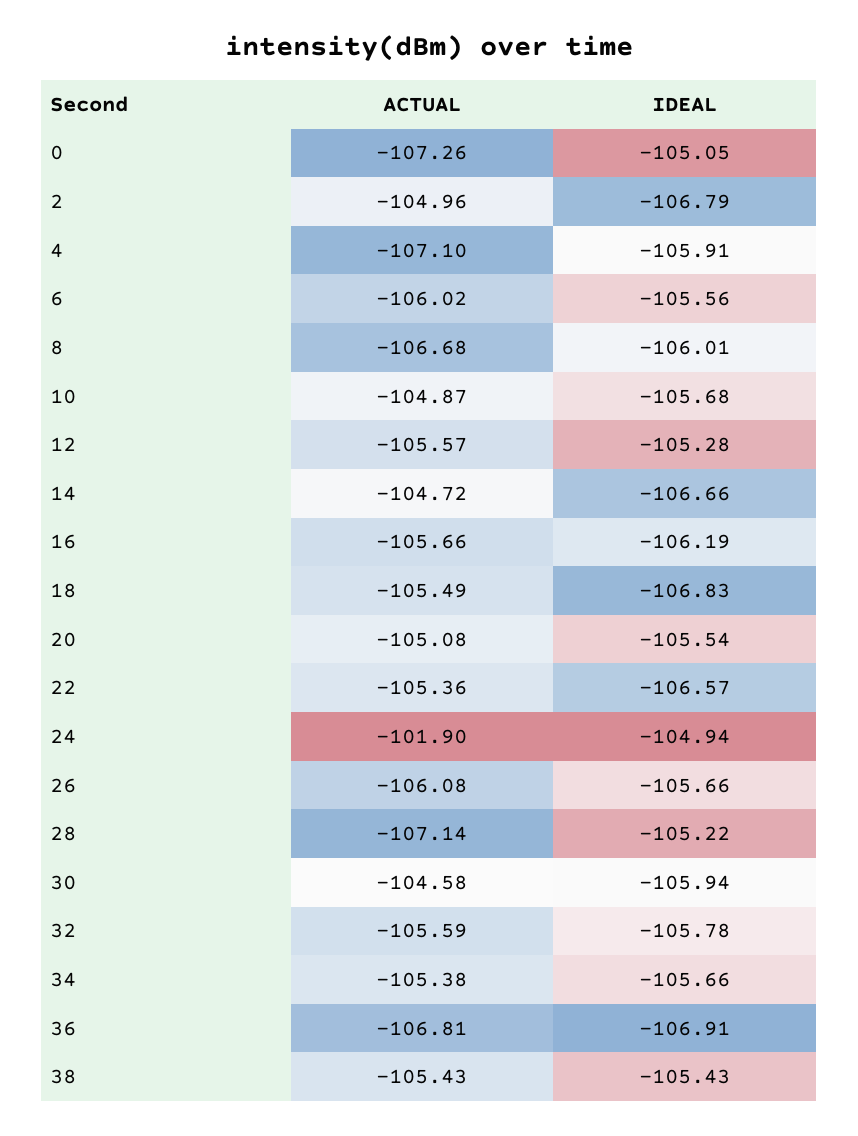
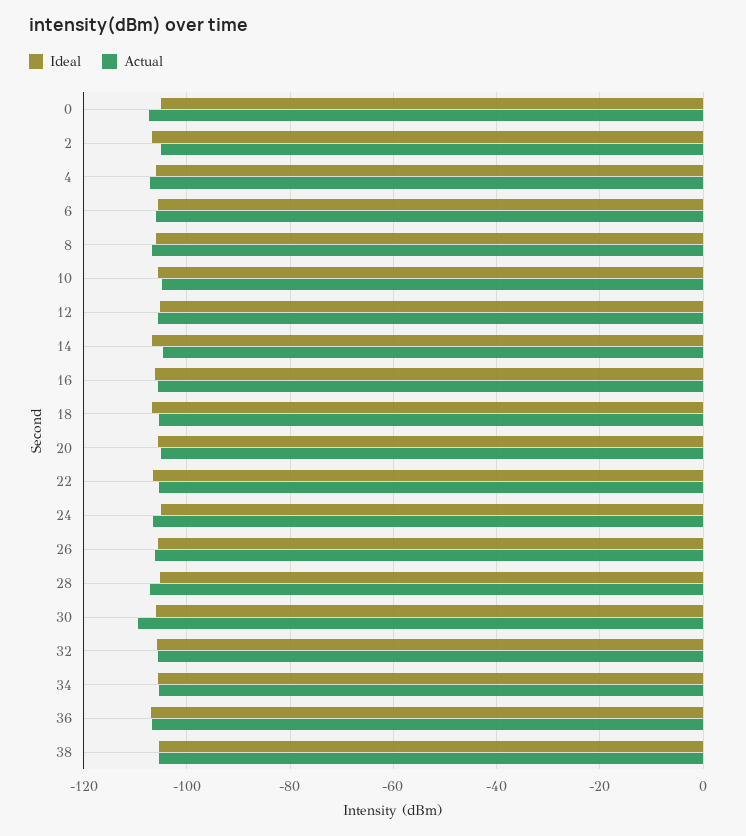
ACTUAL, 24: -101.9 -> -106
ACTUAL, 30: -104.58 -> -110

